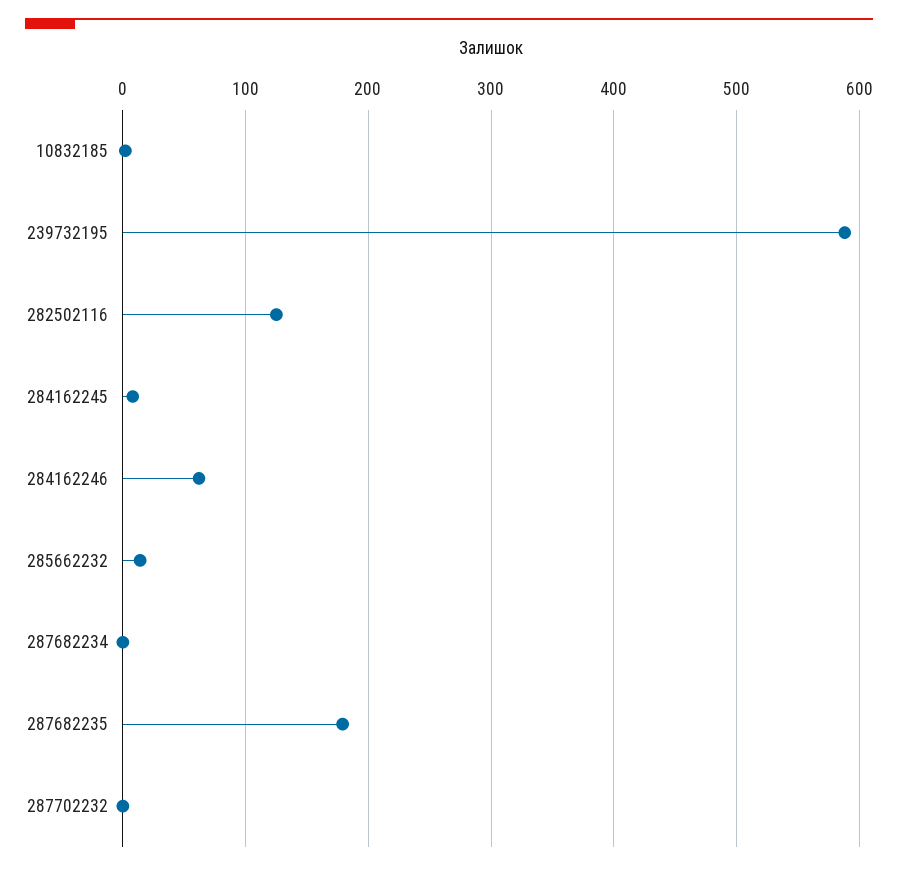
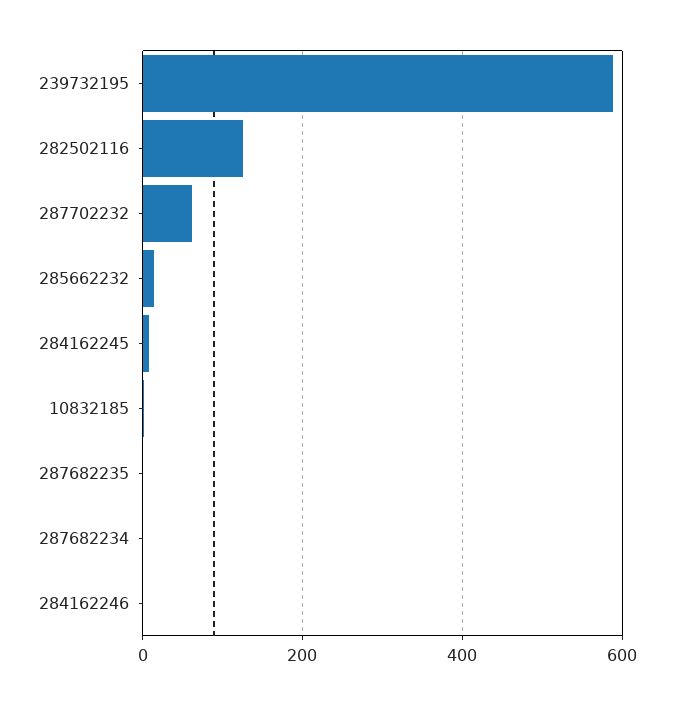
284162246: 60 -> 0
287682235: 180 -> 0
287702232: 0 -> 60

